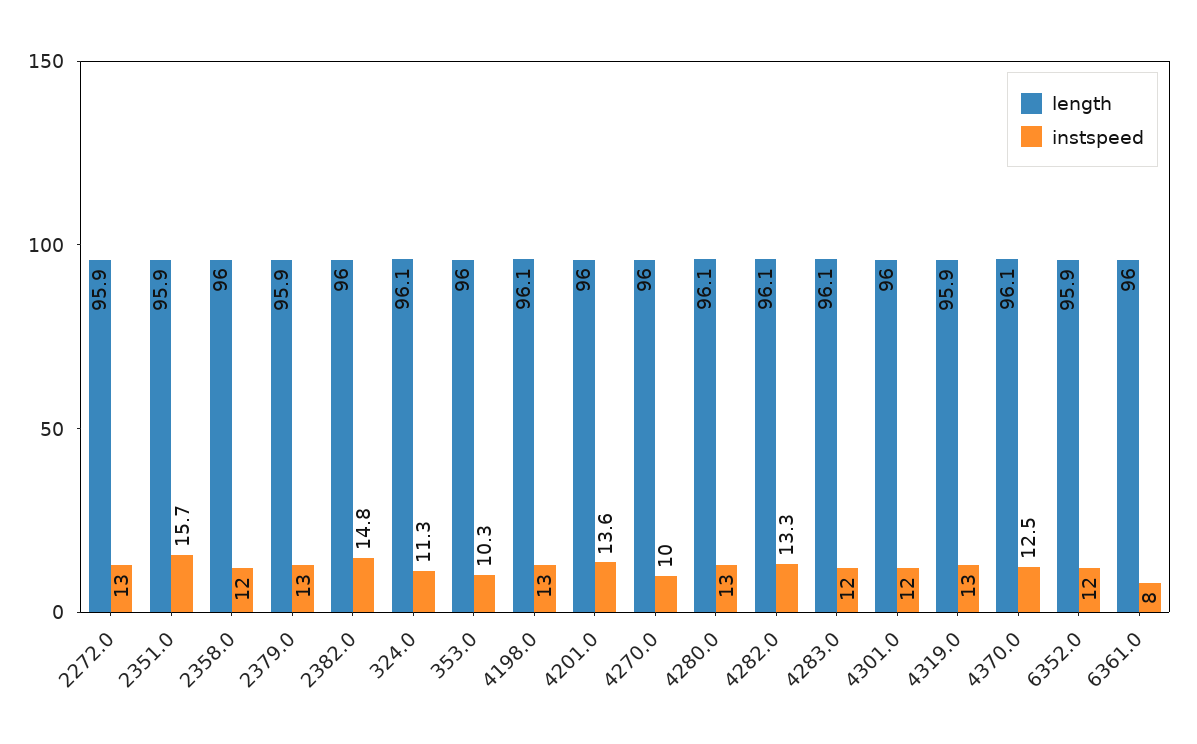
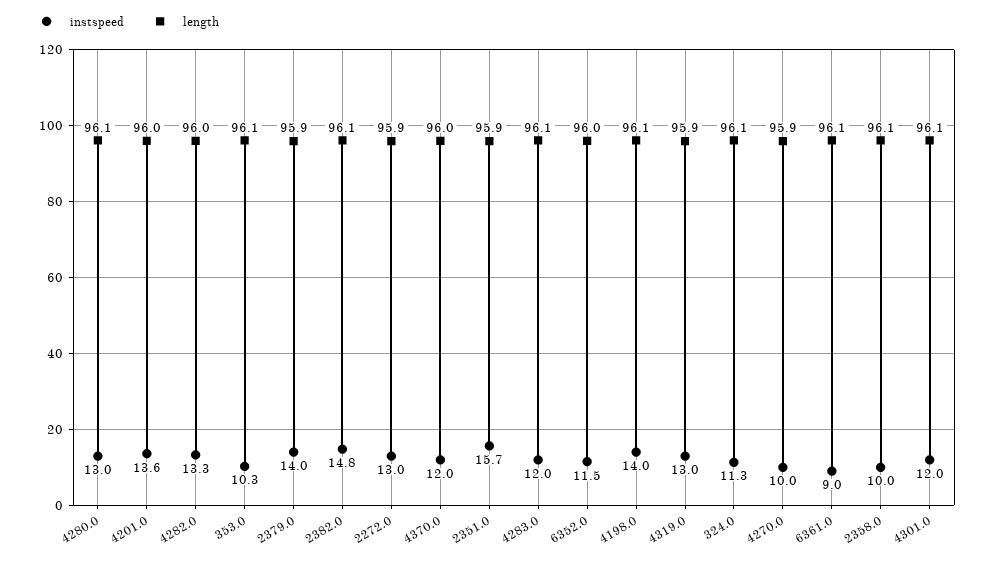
length, 2358.0: 96 -> 96.1
instspeed, 2358.0: 12 -> 10
instspeed, 2379.0: 13 -> 14
length, 2382.0: 96 -> 96.1
length, 353.0: 96 -> 96.1
instspeed, 4198.0: 13 -> 14
length, 4270.0: 96 -> 95.9
length, 4282.0: 96.1 -> 96
length, 4301.0: 96 -> 96.1
length, 4370.0: 96.1 -> 96
instspeed, 4370.0: 12.5 -> 12
length, 6352.0: 95.9 -> 96
instspeed, 6352.0: 12 -> 11.5
length, 6361.0: 96 -> 96.1
instspeed, 6361.0: 8 -> 9

